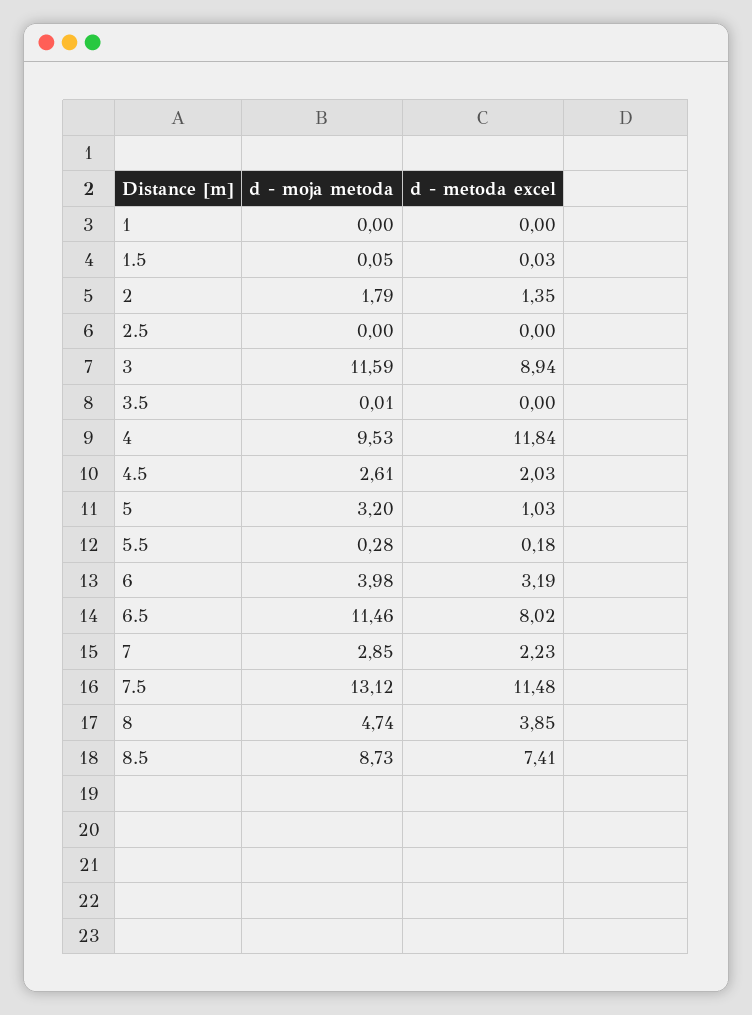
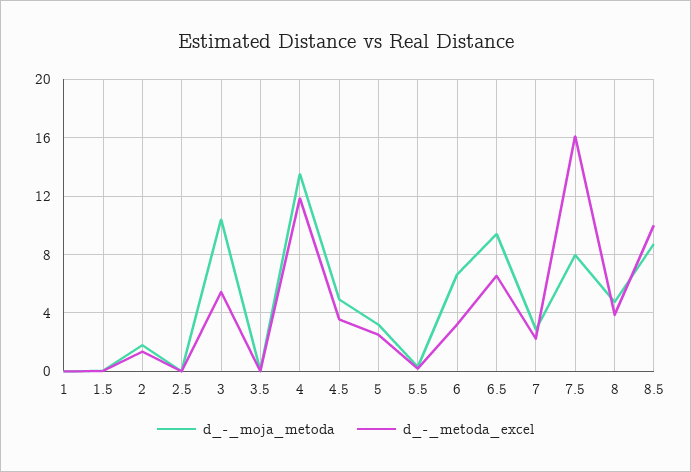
d - moja metoda, 3: 11.59 -> 10.5
d - metoda excel, 3: 8.94 -> 5.5
d - moja metoda, 4: 9.53 -> 13.5
d - moja metoda, 4.5: 2.61 -> 5
d - metoda excel, 4.5: 2.03 -> 3.5
d - metoda excel, 5: 1.03 -> 2.5
d - moja metoda, 6: 3.98 -> 6.5
d - moja metoda, 6.5: 11.46 -> 9.5
d - metoda excel, 6.5: 8.02 -> 6.5
d - moja metoda, 7.5: 13.12 -> 8
d - metoda excel, 7.5: 11.48 -> 16
d - metoda excel, 8.5: 7.41 -> 10

